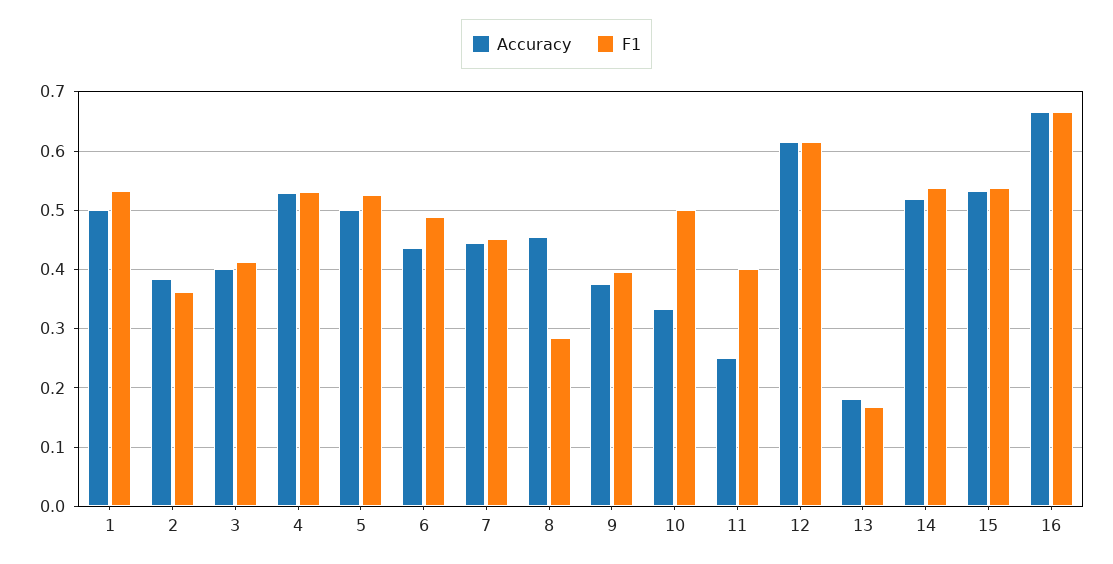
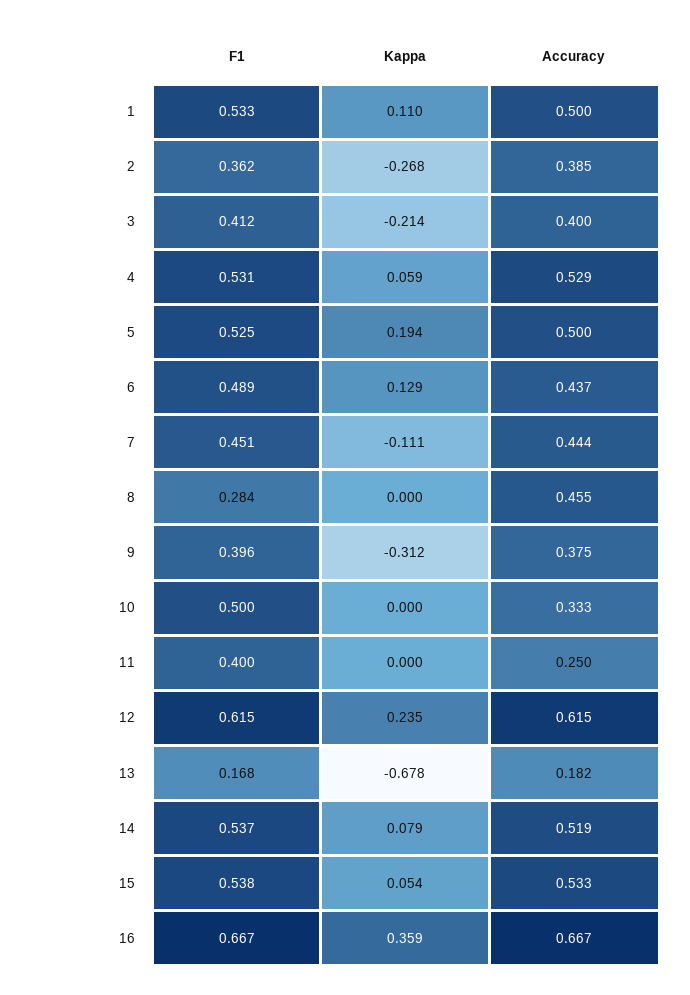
Kappa, 1: none -> 0.11
Kappa, 2: none -> -0.268
Kappa, 3: none -> -0.214
Kappa, 4: none -> 0.059
Kappa, 5: none -> 0.194
Kappa, 6: none -> 0.129
Kappa, 7: none -> -0.111
Kappa, 8: none -> 0
Kappa, 9: none -> -0.312
Kappa, 10: none -> 0
Kappa, 11: none -> 0
Kappa, 12: none -> 0.235
Kappa, 13: none -> -0.678
Kappa, 14: none -> 0.079
Kappa, 15: none -> 0.054
Kappa, 16: none -> 0.359

